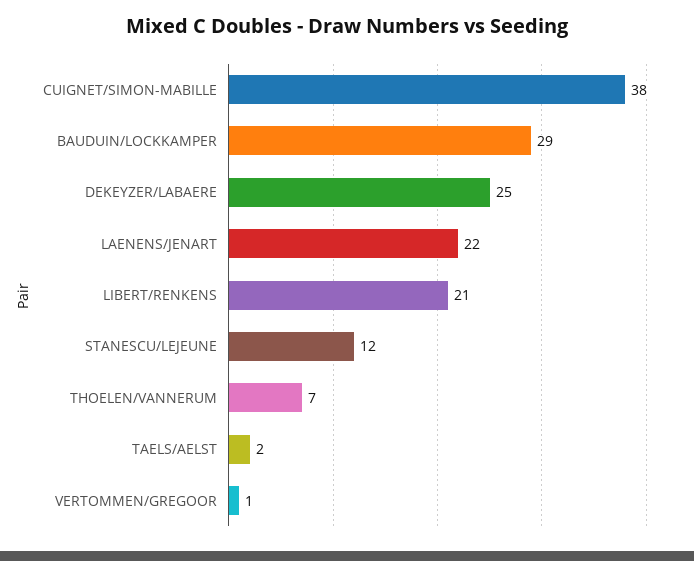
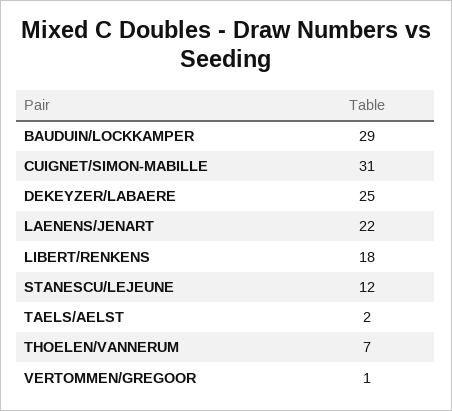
CUIGNET/SIMON-MABILLE: 38 -> 31
LIBERT/RENKENS: 21 -> 18

